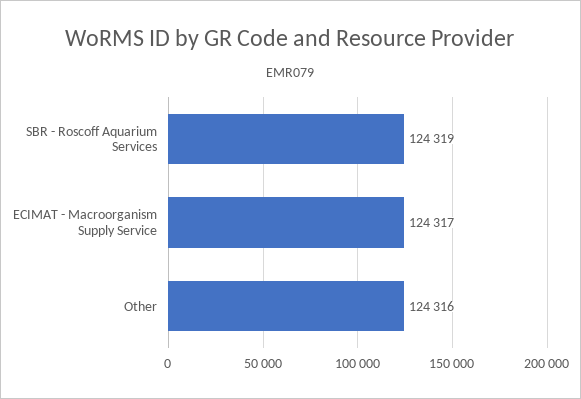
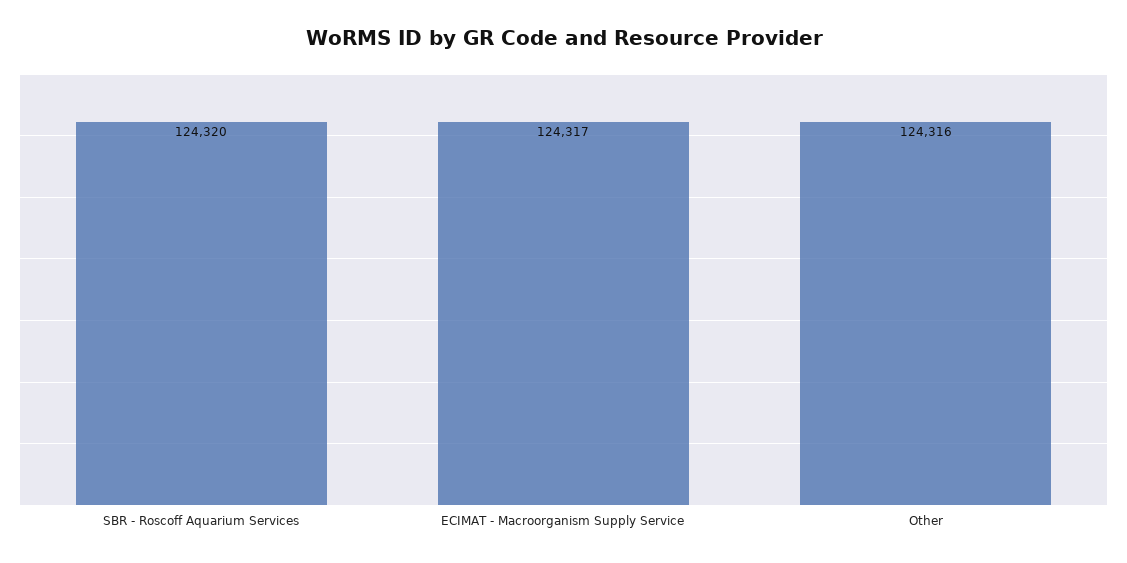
SBR - Roscoff Aquarium Services: 124319 -> 124320

